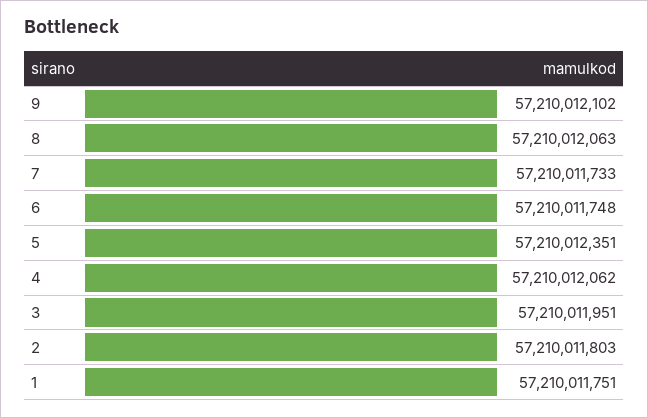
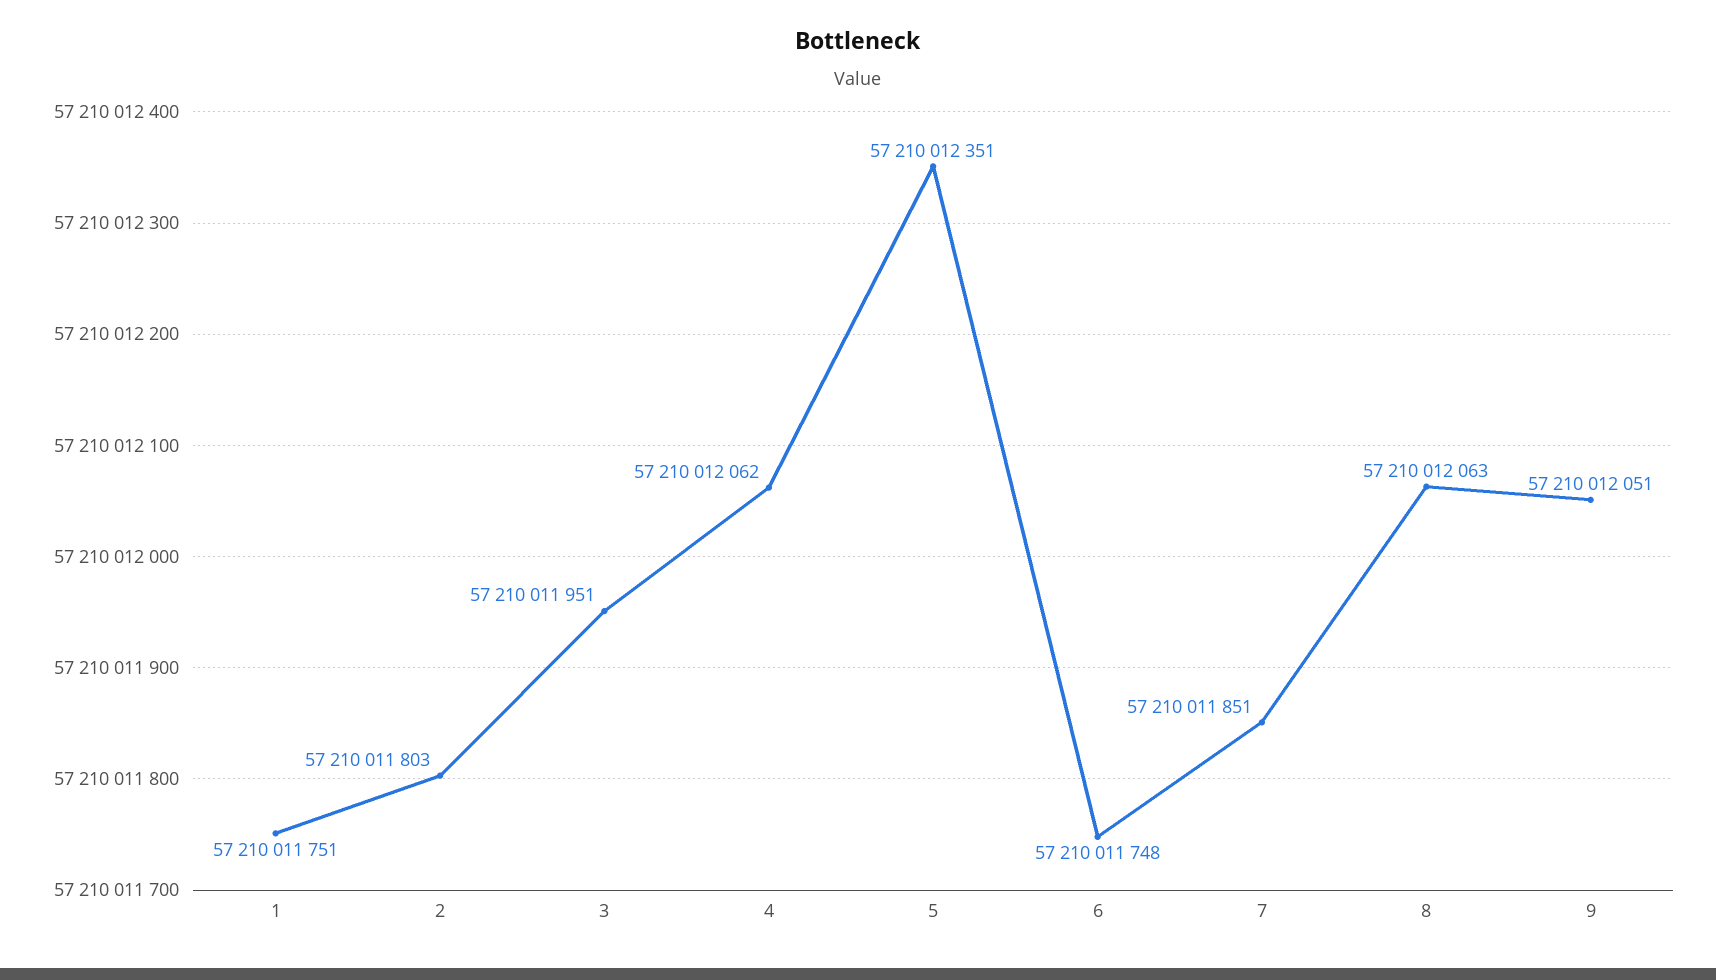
9: 57210012102 -> 57210012051
7: 57210011733 -> 57210011851

